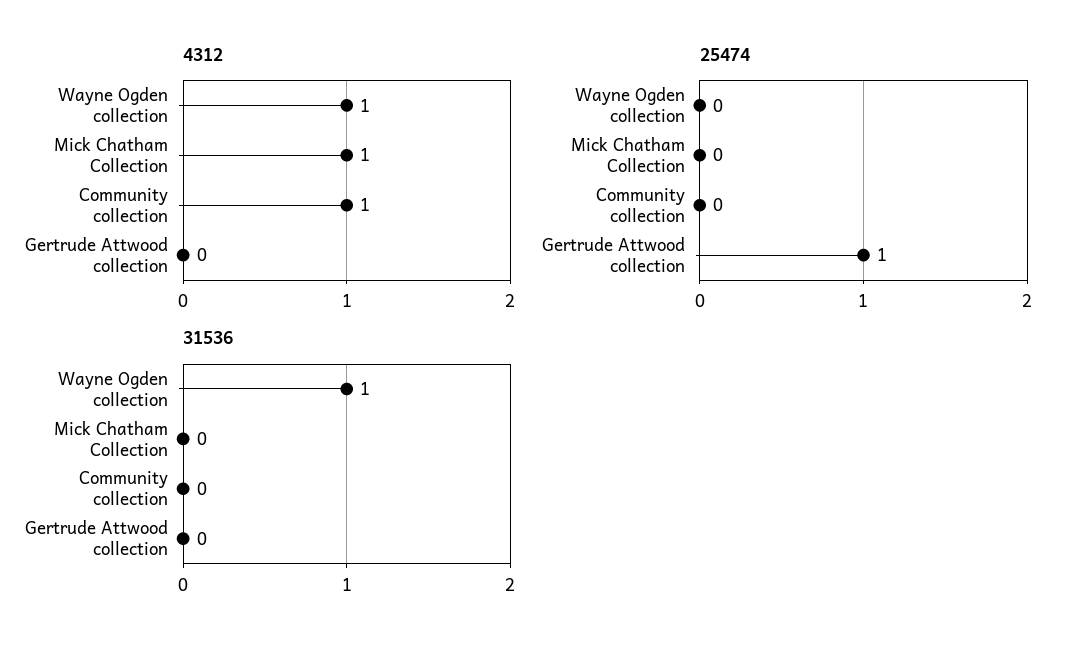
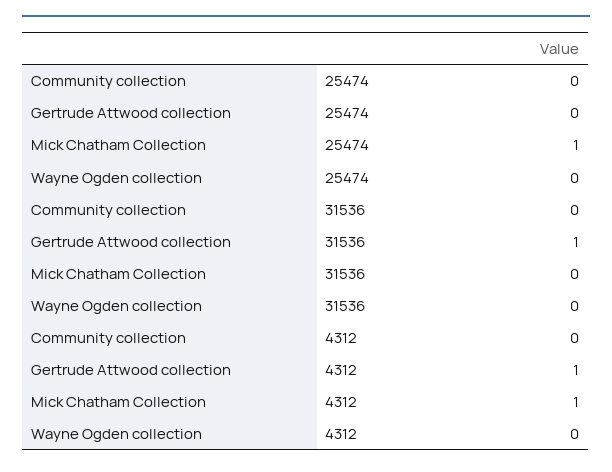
4312, Wayne Ogden collection: 1 -> 0
4312, Community collection: 1 -> 0
4312, Gertrude Attwood collection: 0 -> 1
25474, Mick Chatham Collection: 0 -> 1
25474, Gertrude Attwood collection: 1 -> 0
31536, Wayne Ogden collection: 1 -> 0
31536, Gertrude Attwood collection: 0 -> 1

